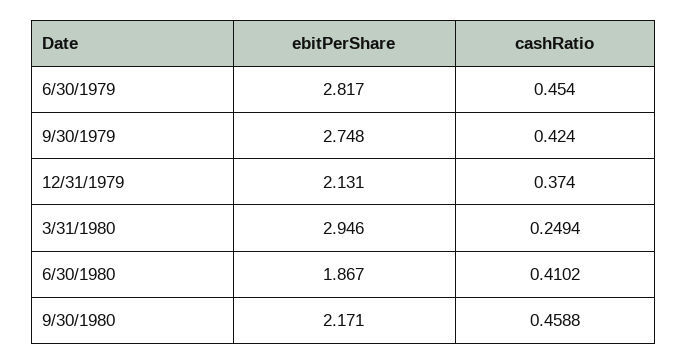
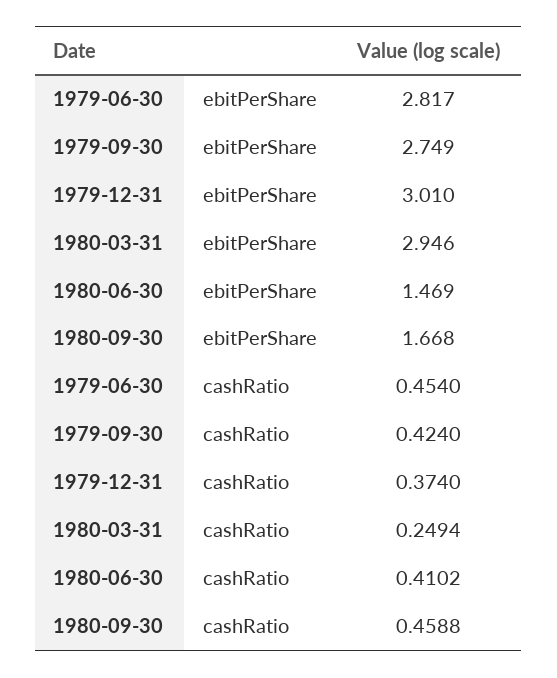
ebitPerShare, 9/30/1979: 2.748 -> 2.749
ebitPerShare, 12/31/1979: 2.131 -> 3.01
ebitPerShare, 6/30/1980: 1.867 -> 1.469
ebitPerShare, 9/30/1980: 2.171 -> 1.668

